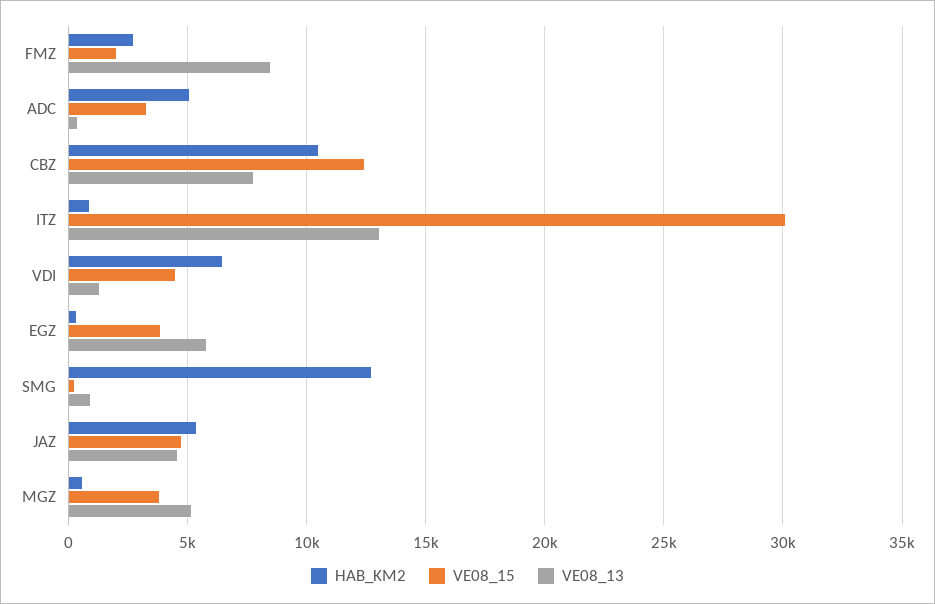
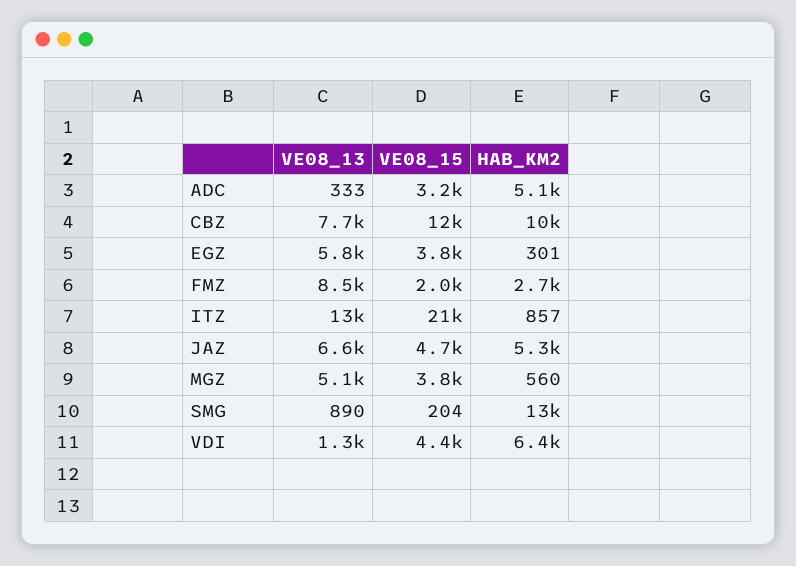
VE08_15, ITZ: 30000 -> 21000
VE08_13, JAZ: 4500 -> 6600

